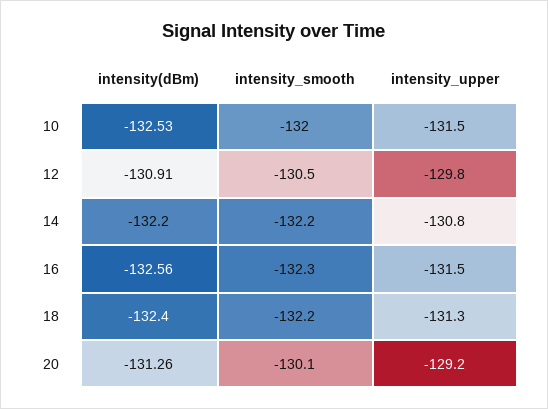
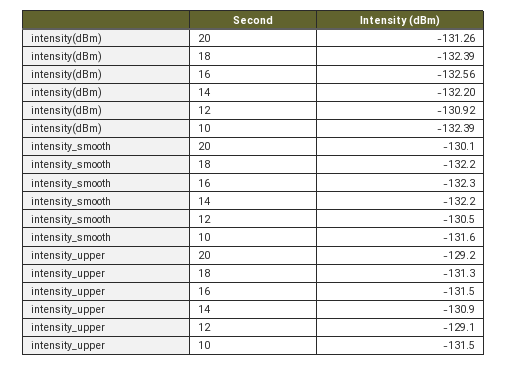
intensity(dBm), 10: -132.53 -> -132.39
intensity_smooth, 10: -132 -> -131.6
intensity(dBm), 12: -130.91 -> -130.92
intensity_upper, 12: -129.8 -> -129.1
intensity_upper, 14: -130.8 -> -130.9
intensity(dBm), 18: -132.4 -> -132.39

